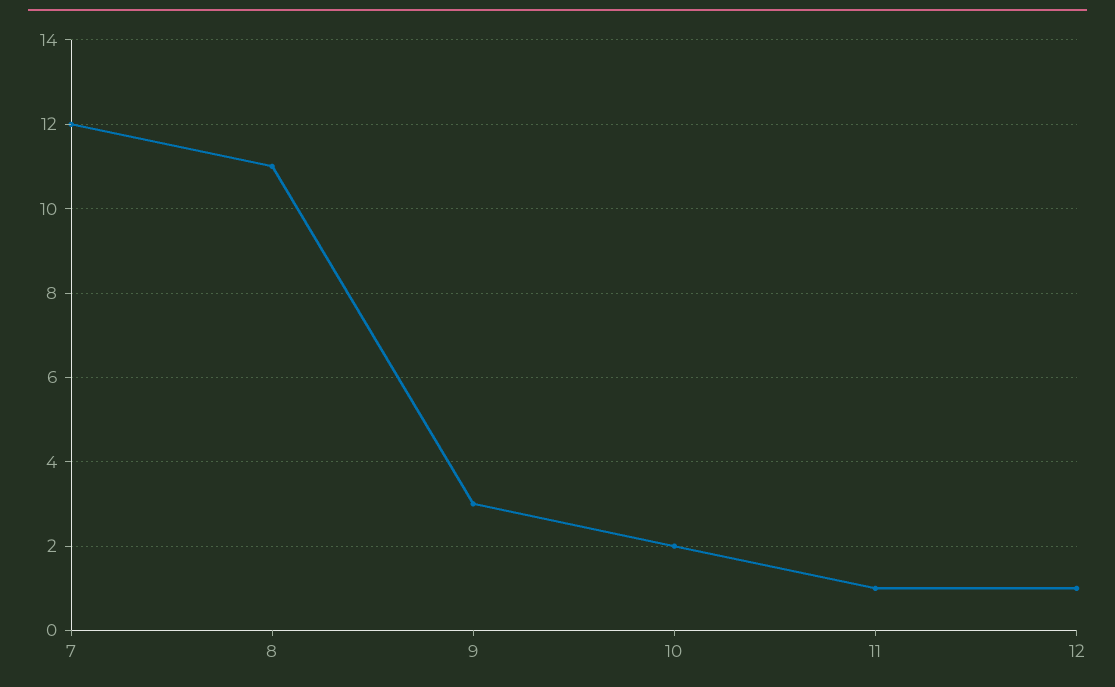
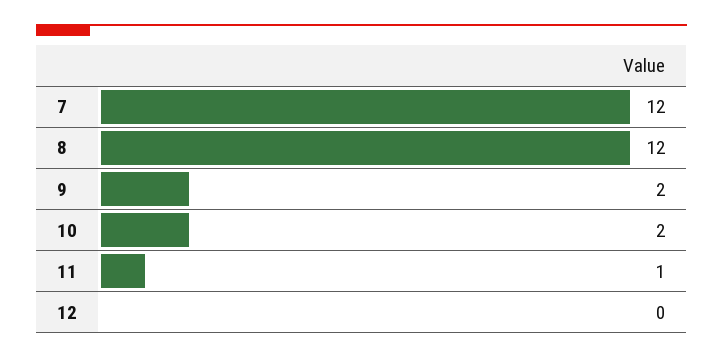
8: 11 -> 12
9: 3 -> 2
12: 1 -> 0

